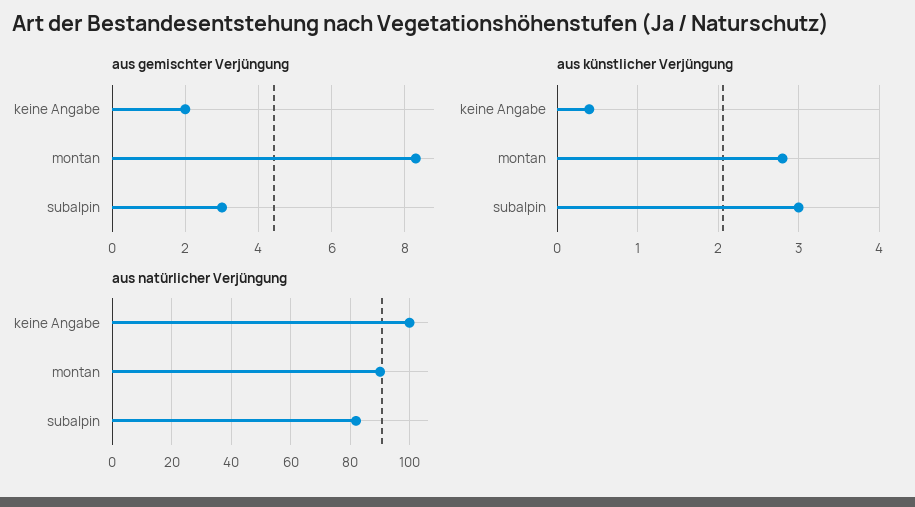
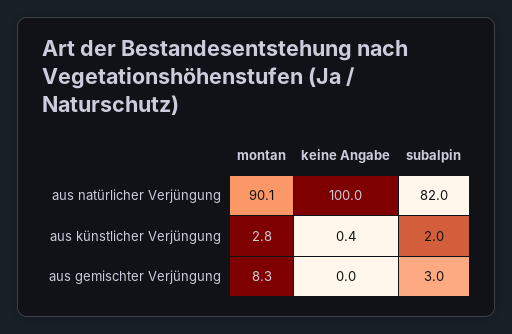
aus gemischter Verjüngung, keine Angabe: 2 -> 0
aus künstlicher Verjüngung, subalpin: 3 -> 2

